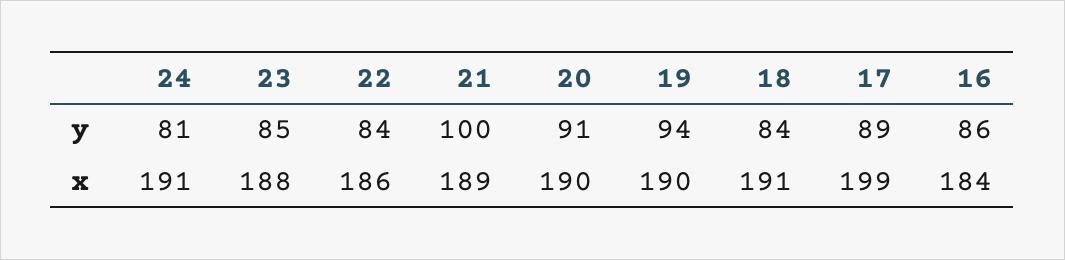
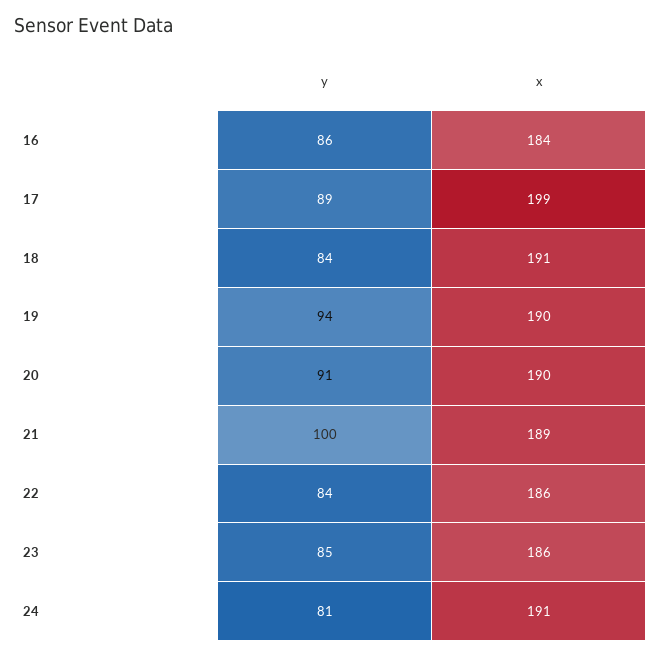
23, x: 188 -> 186

